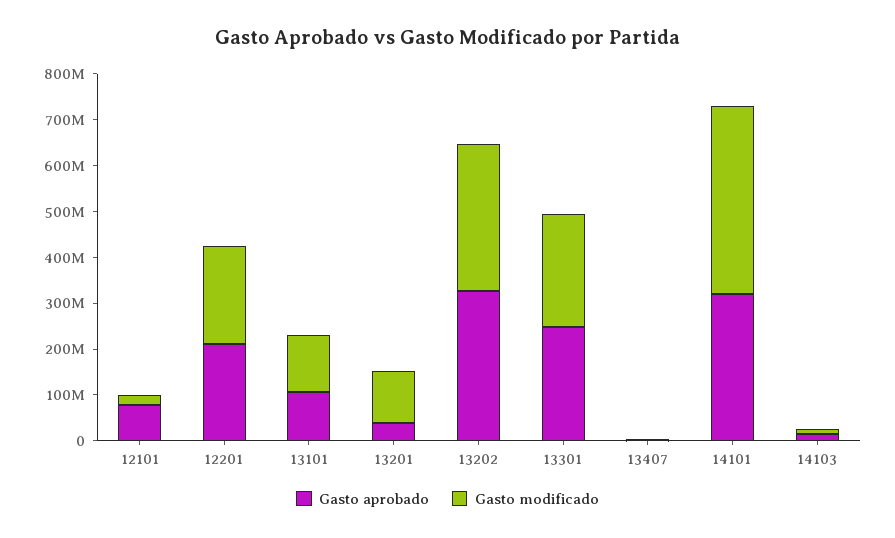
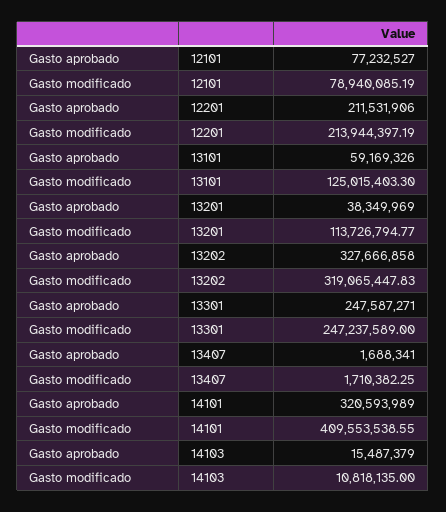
Gasto modificado, 12101: 20000000 -> 78940085.19
Gasto aprobado, 13101: 100000000 -> 59169326

